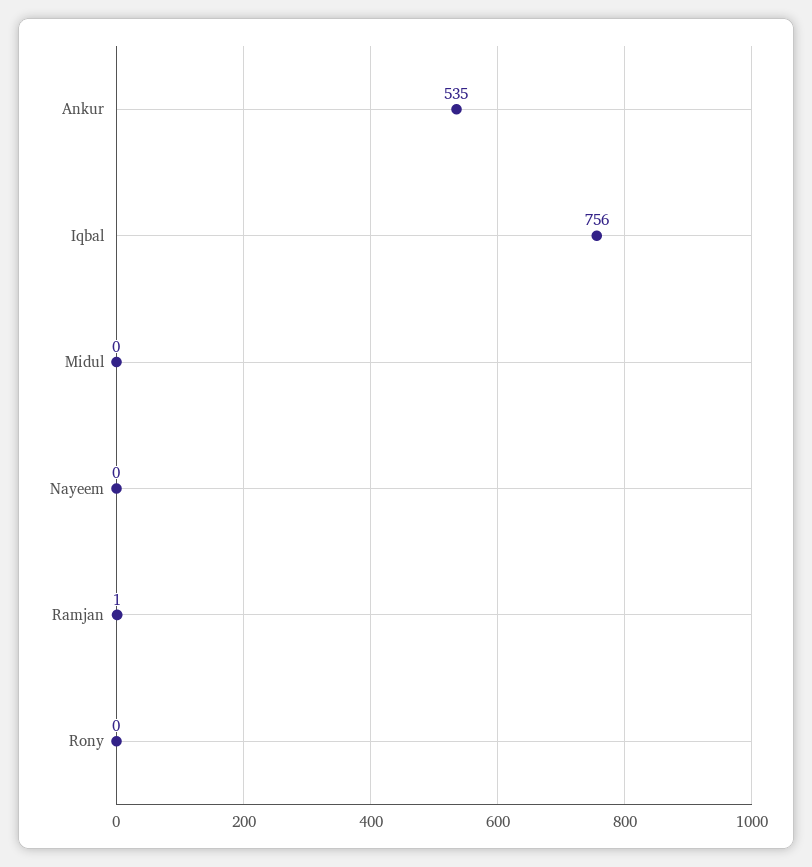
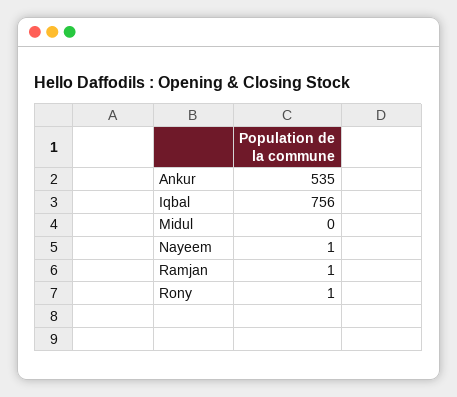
Nayeem: 0 -> 1
Rony: 0 -> 1

